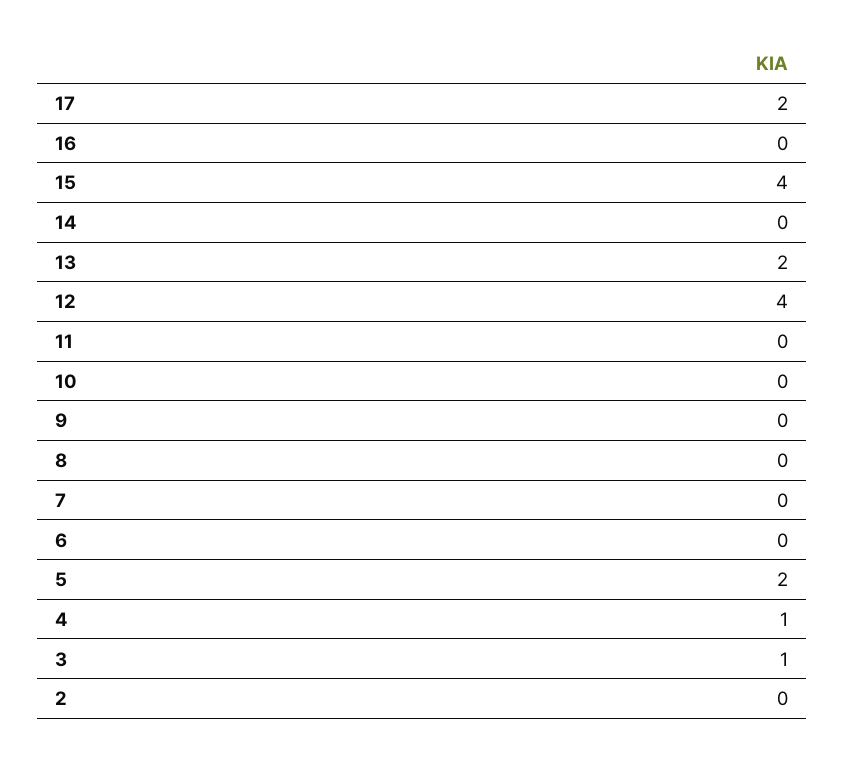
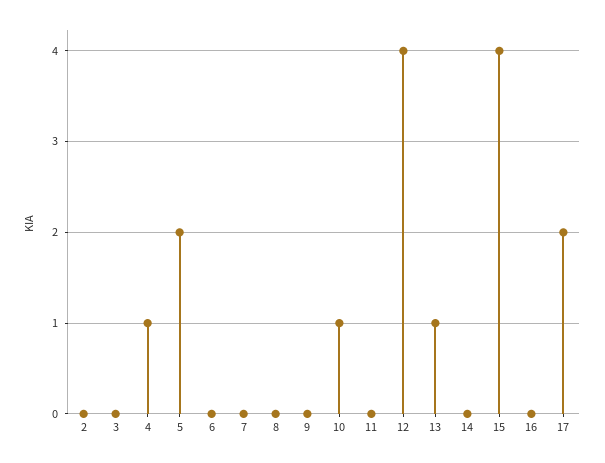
13: 2 -> 1
10: 0 -> 1
3: 1 -> 0

